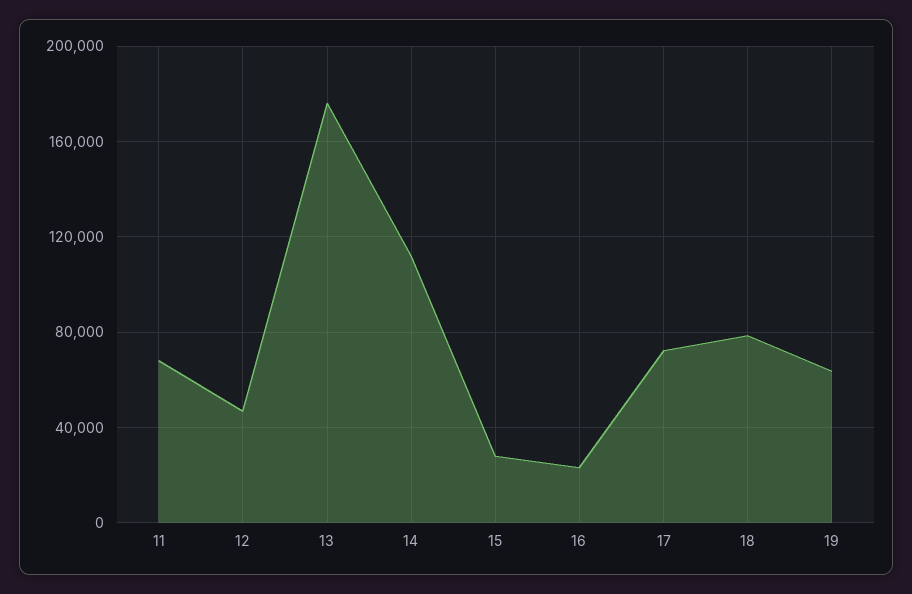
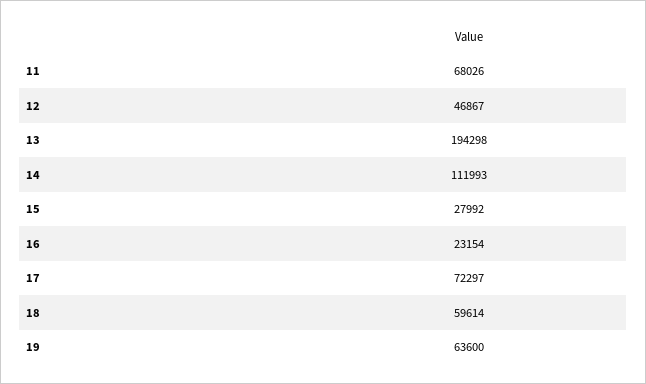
13: 175000 -> 194298
18: 80000 -> 59614

